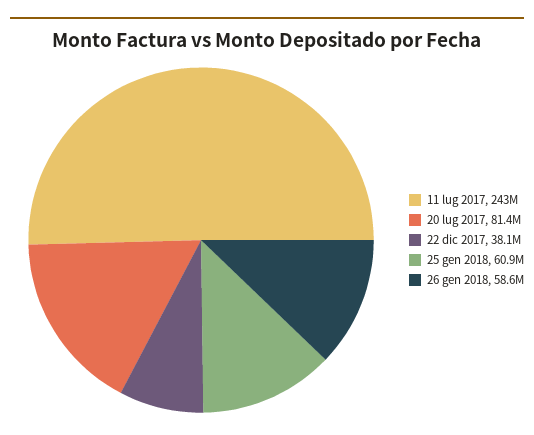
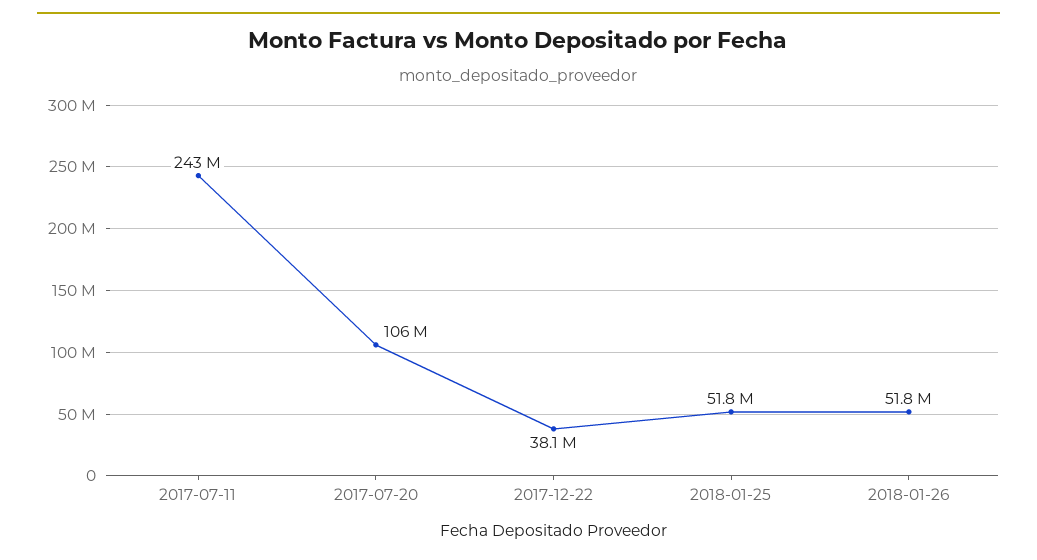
20 lug 2017: 81400000 -> 106000000
25 gen 2018: 60900000 -> 51800000
26 gen 2018: 58600000 -> 51800000

